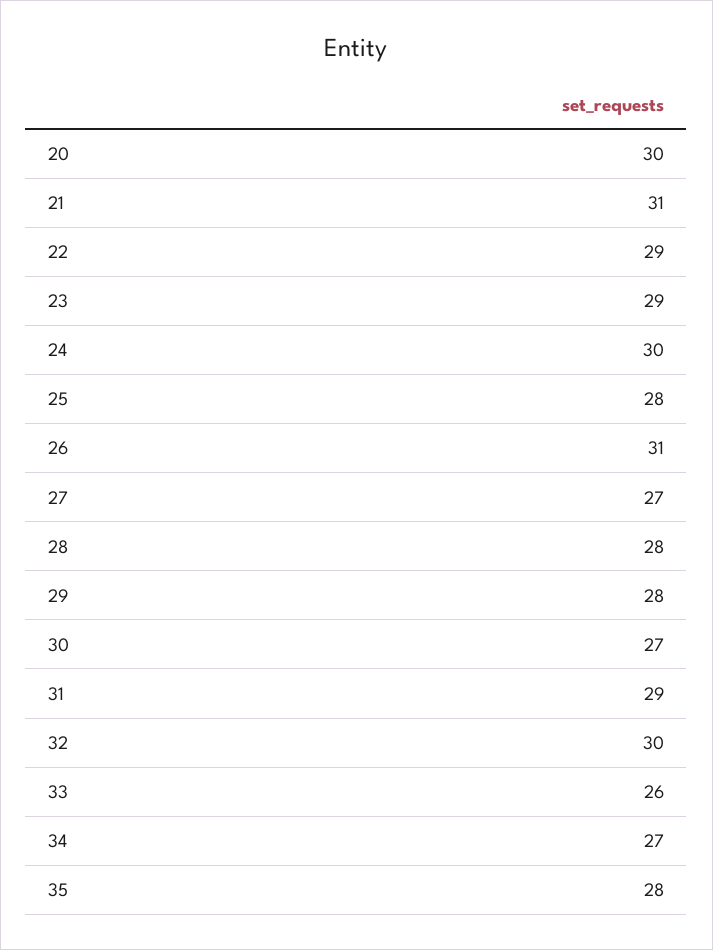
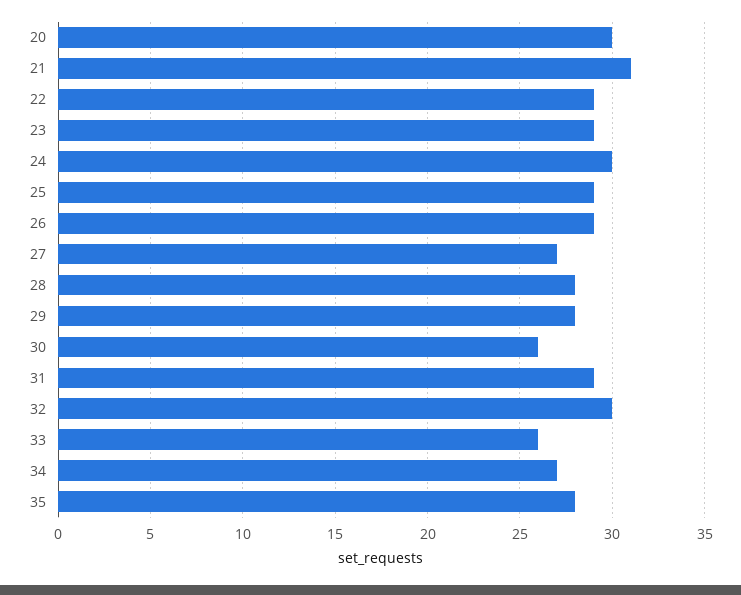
25: 28 -> 29
26: 31 -> 29
30: 27 -> 26

